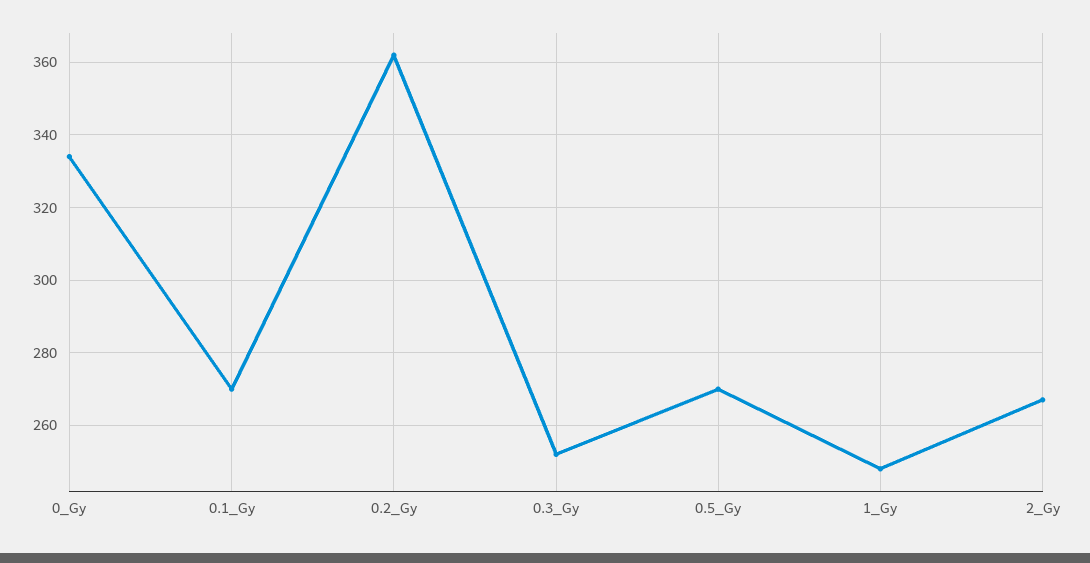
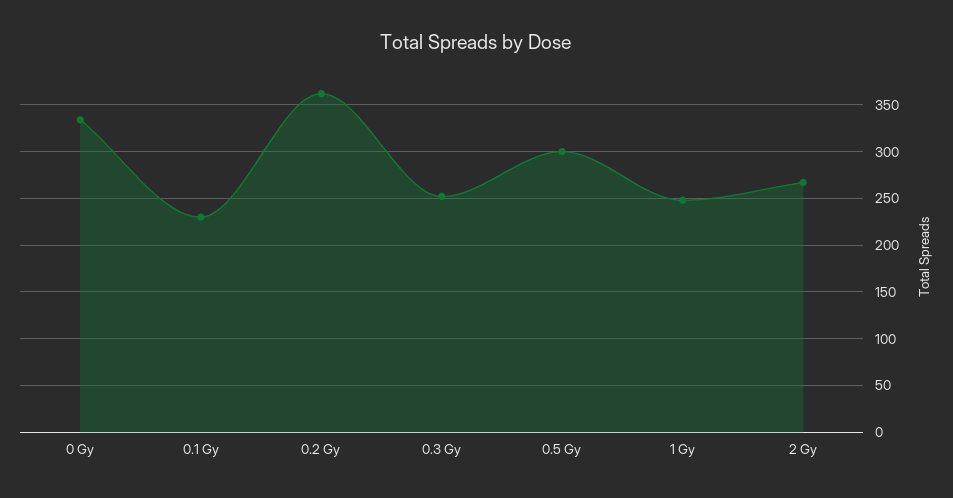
0.1_Gy: 270 -> 230
0.5_Gy: 270 -> 300

